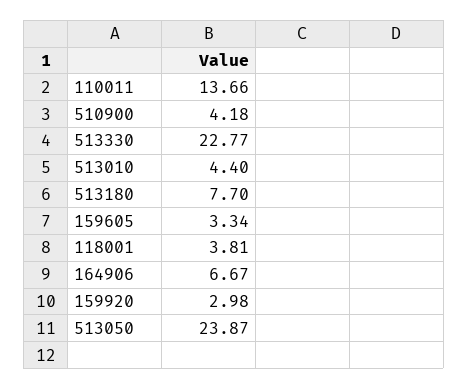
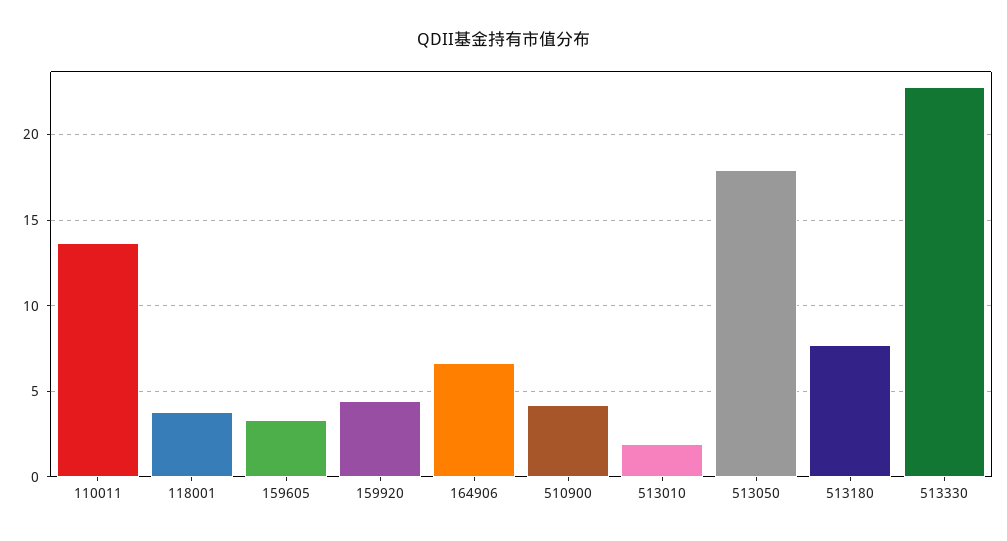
513010: 4.4 -> 2
159920: 2.98 -> 4.5
513050: 23.87 -> 18

